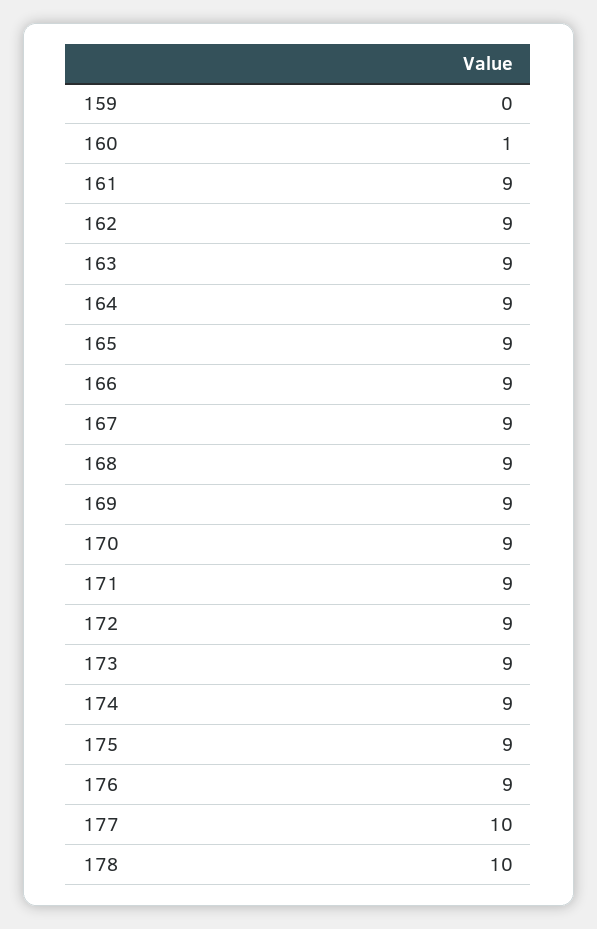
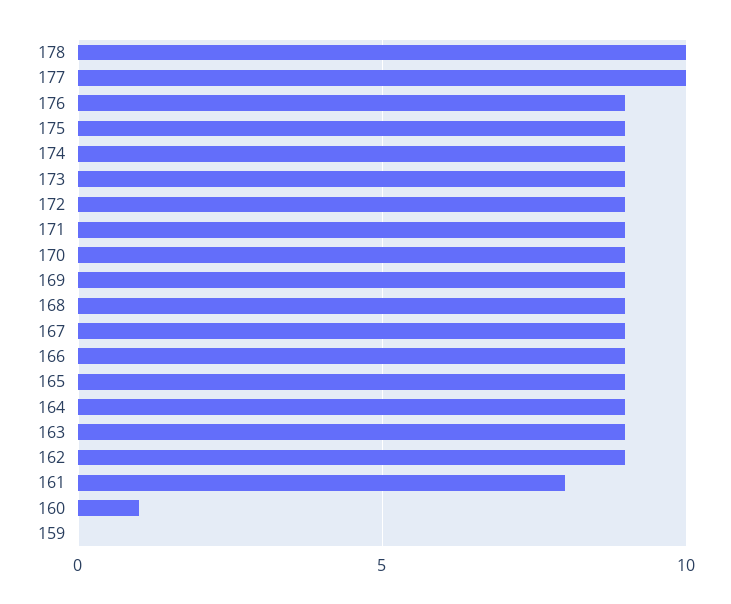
161: 9 -> 8

